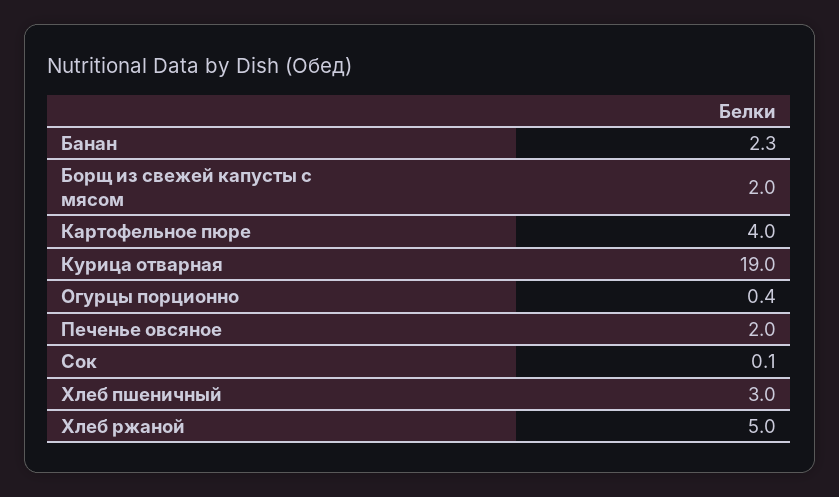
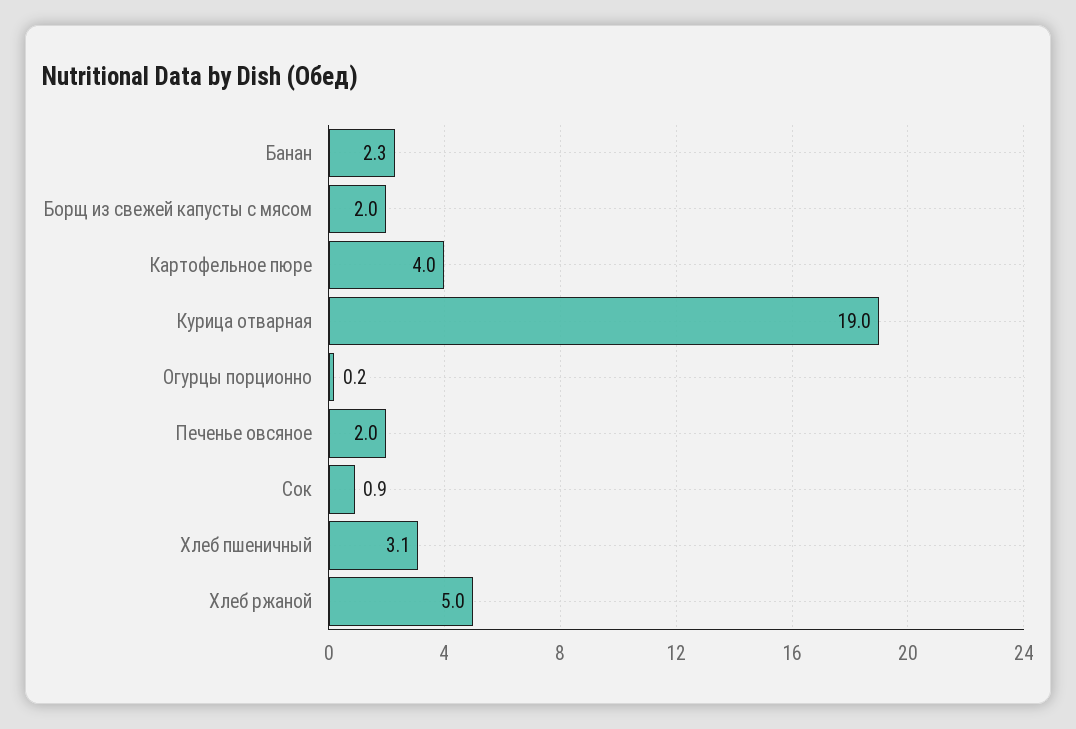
Огурцы порционно: 0.4 -> 0.2
Сок: 0.1 -> 0.9
Хлеб пшеничный: 3 -> 3.1

